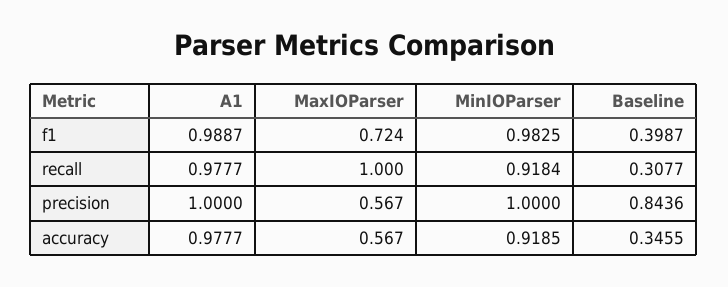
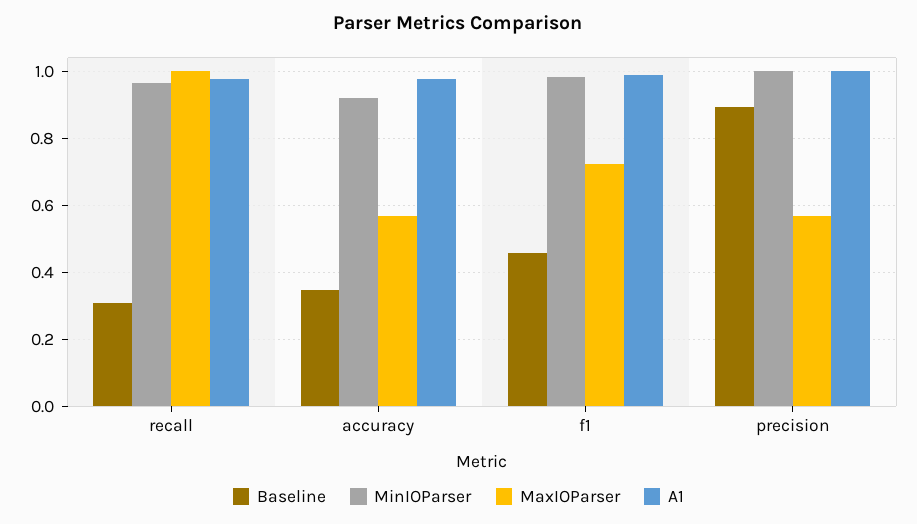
Baseline, f1: 0.3987 -> 0.46
MinIOParser, recall: 0.9184 -> 0.96
Baseline, precision: 0.8436 -> 0.9

